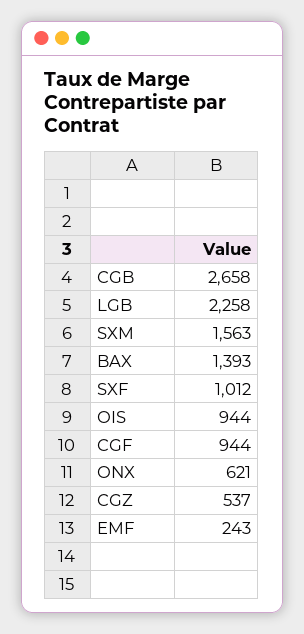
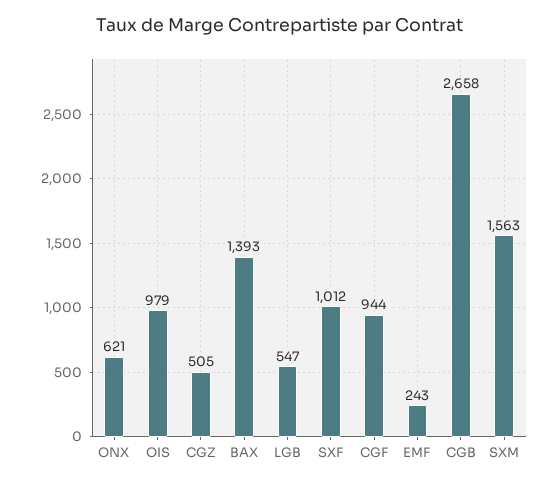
LGB: 2258 -> 547
OIS: 944 -> 979
CGZ: 537 -> 505

